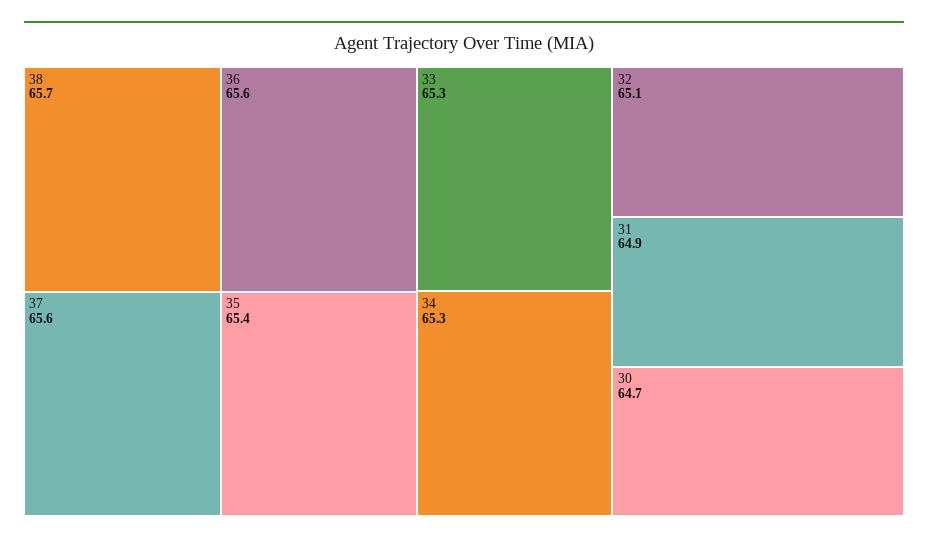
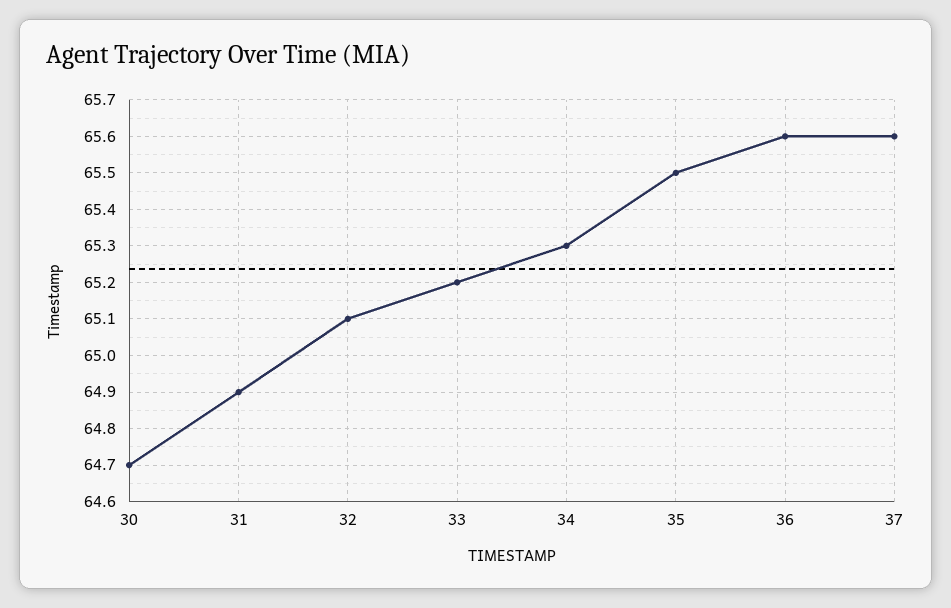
38: 65.7 -> none
35: 65.4 -> 65.5
33: 65.3 -> 65.2

